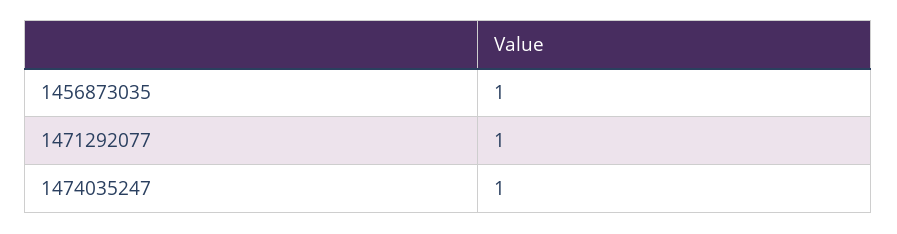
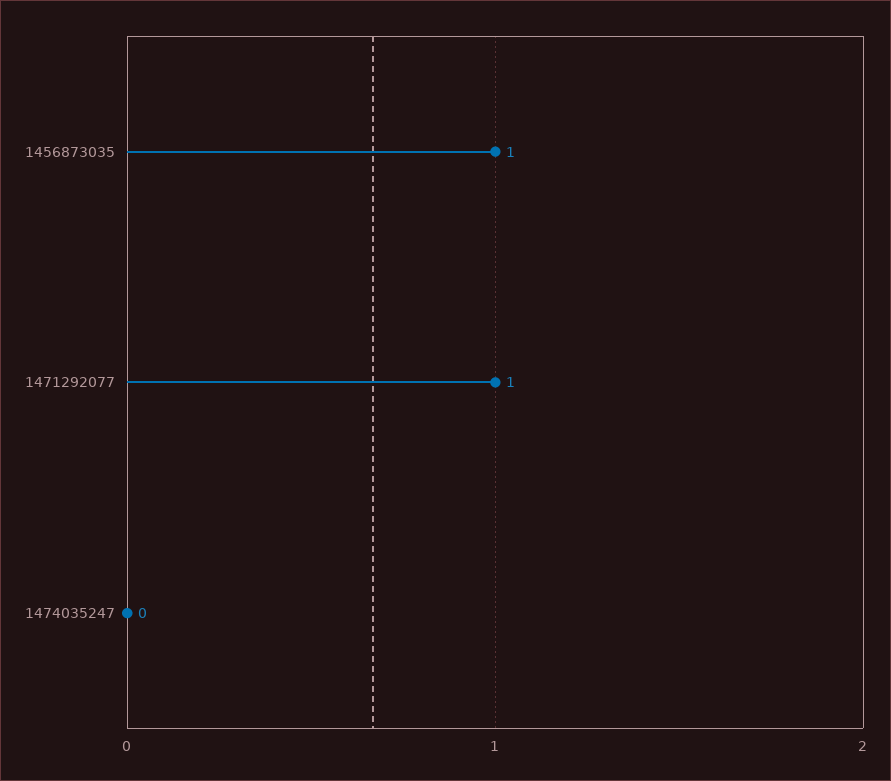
1474035247: 1 -> 0

